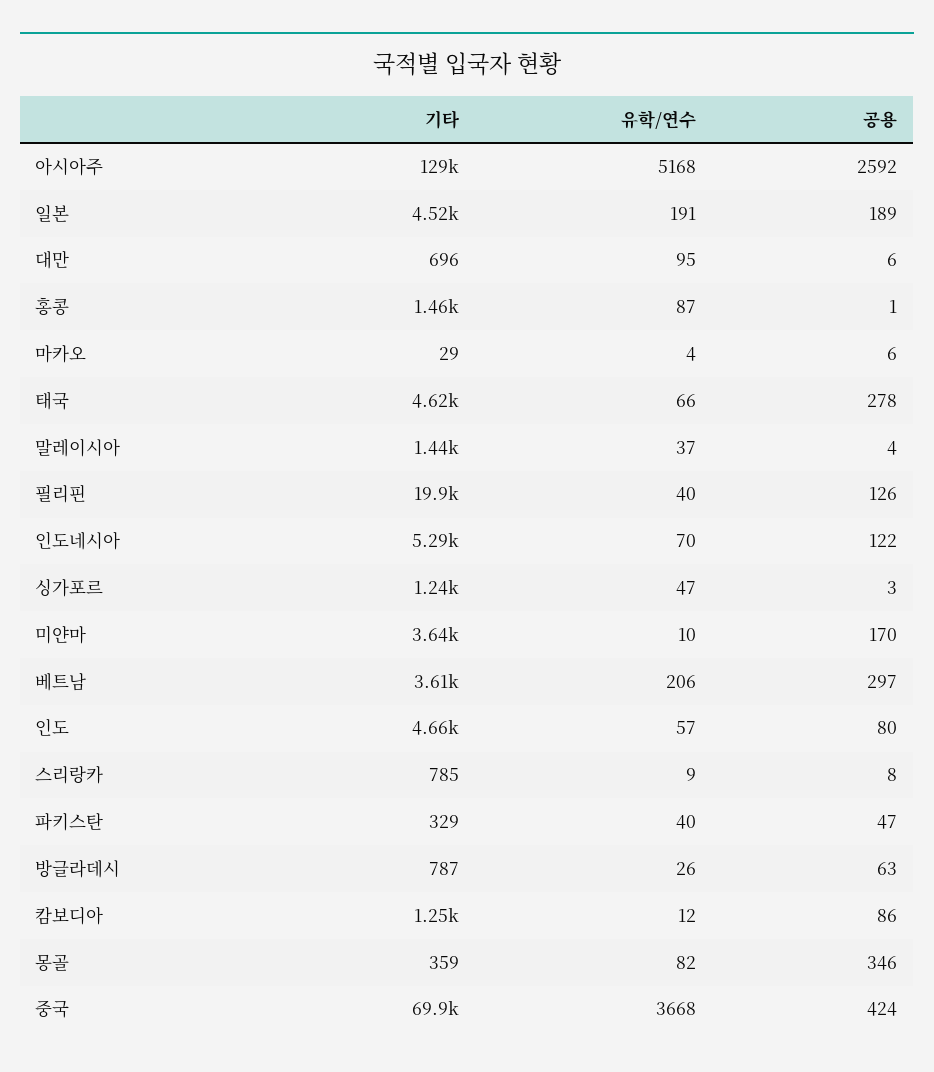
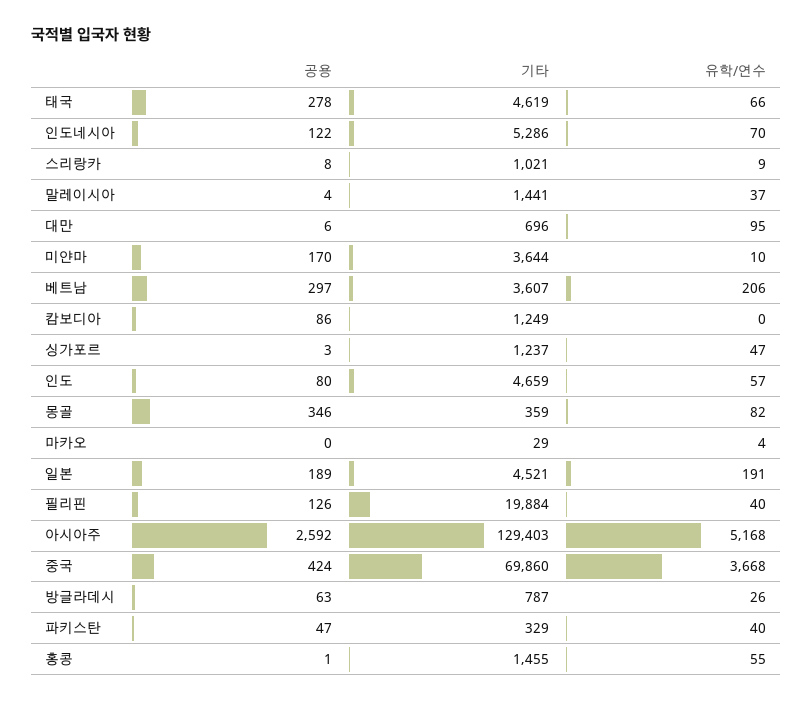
유학/연수, 홍콩: 87 -> 55
공용, 마카오: 6 -> 0
기타, 스리랑카: 785 -> 1021
유학/연수, 캄보디아: 12 -> 0

